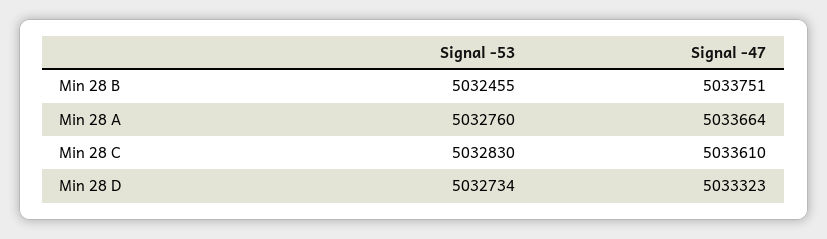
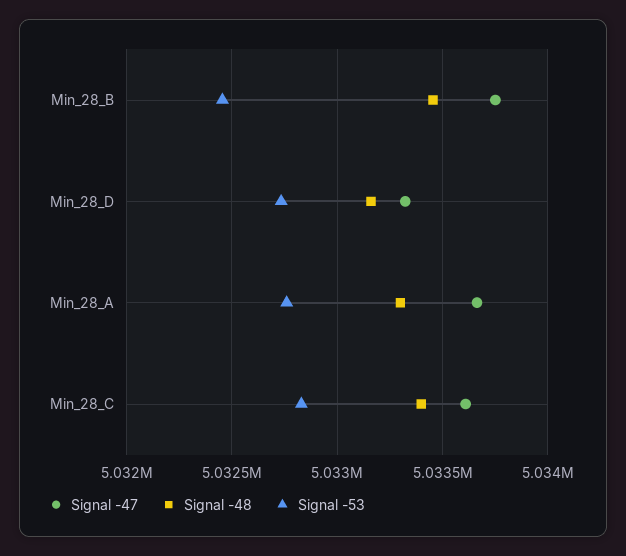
Signal -48, Min 28 B: none -> 5033450
Signal -48, Min 28 D: none -> 5033150
Signal -48, Min 28 A: none -> 5033300
Signal -48, Min 28 C: none -> 5033400

